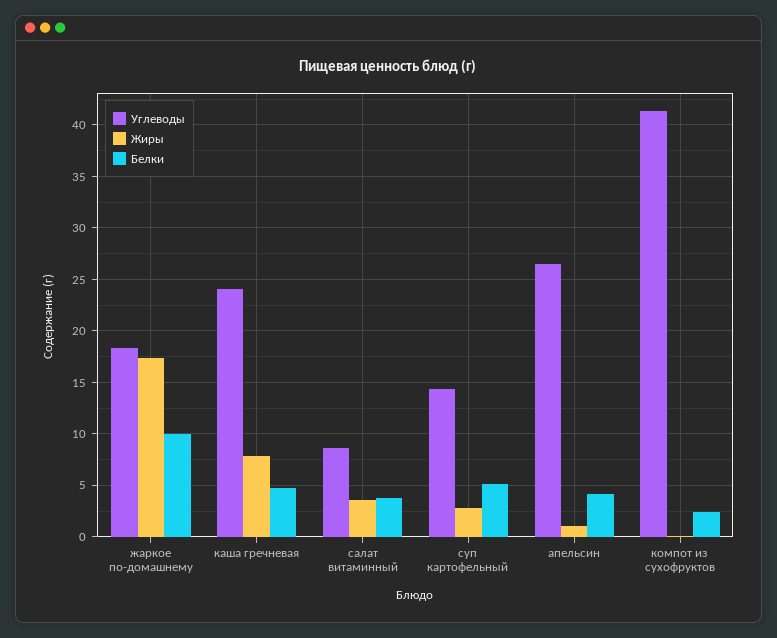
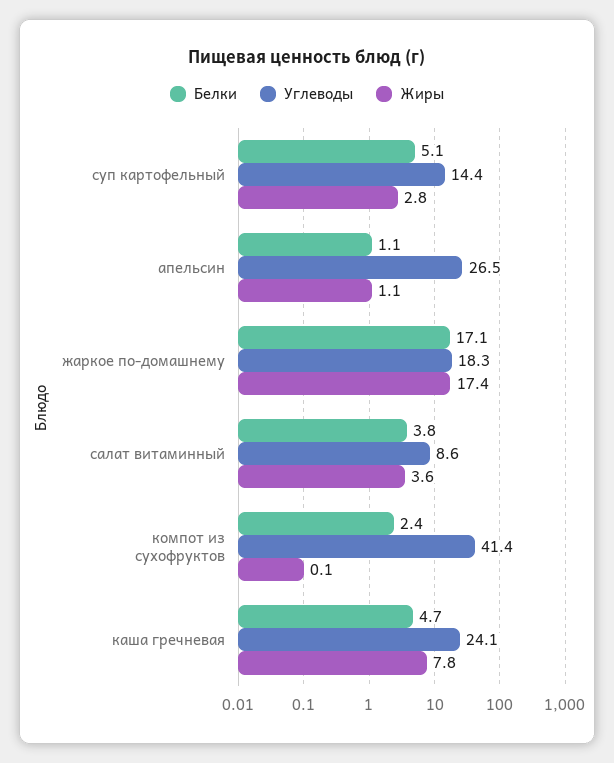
Белки, жаркое по-домашнему: 10 -> 17.1
Белки, апельсин: 4 -> 1.1

